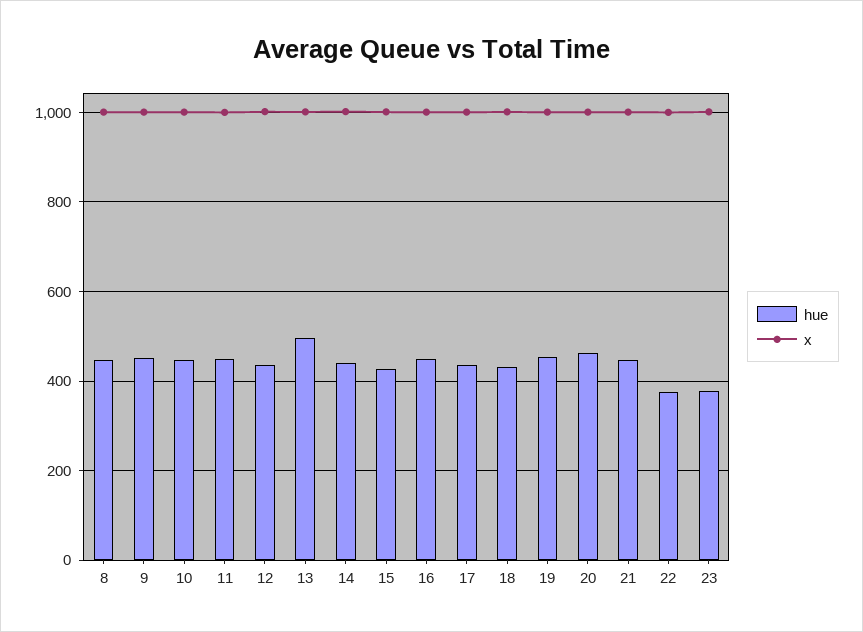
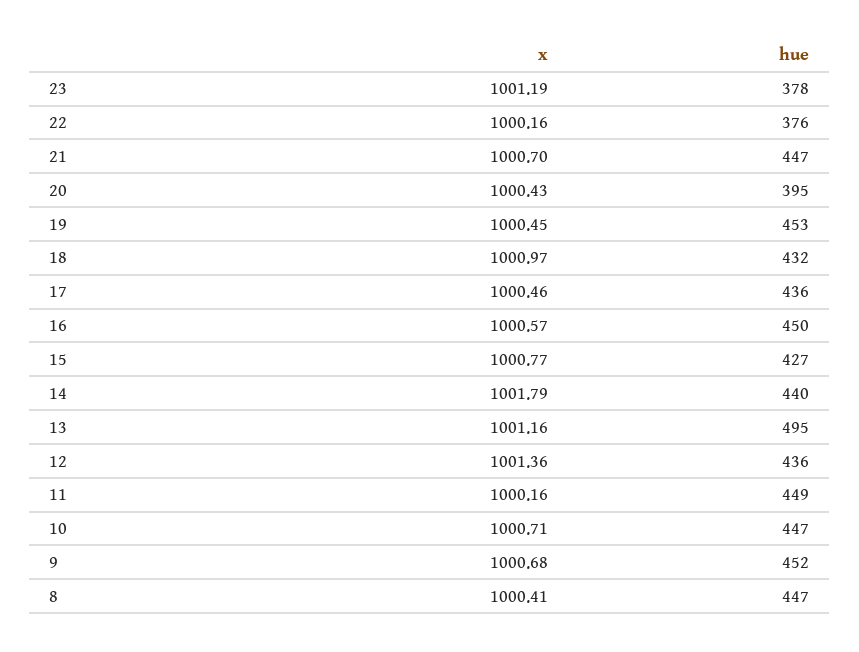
hue, 20: 460 -> 395

